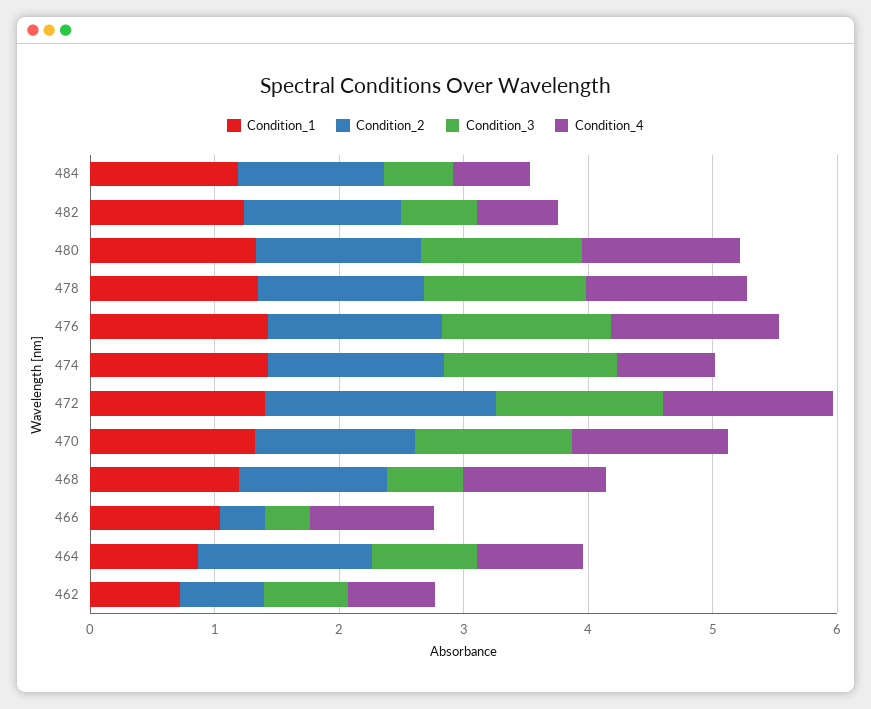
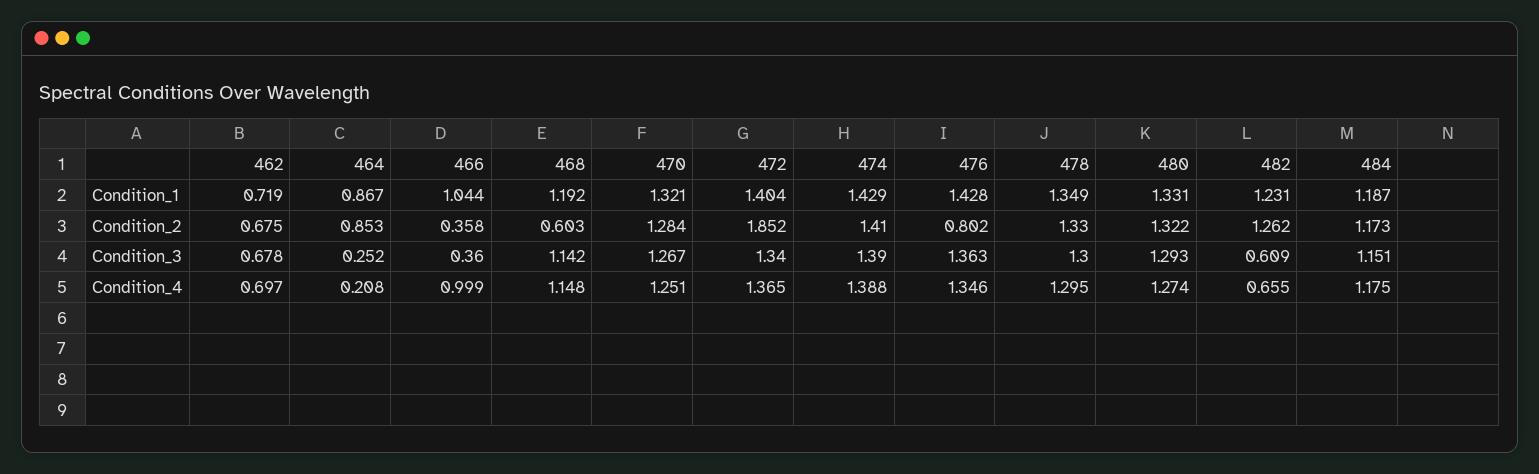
Condition_3, 484: 0.6 -> 1.151
Condition_4, 484: 0.6 -> 1.175
Condition_2, 476: 1.4 -> 0.802
Condition_4, 474: 0.8 -> 1.388
Condition_2, 468: 1.2 -> 0.603
Condition_3, 468: 0.6 -> 1.142
Condition_2, 464: 1.4 -> 0.853
Condition_3, 464: 0.8 -> 0.252
Condition_4, 464: 0.8 -> 0.208

